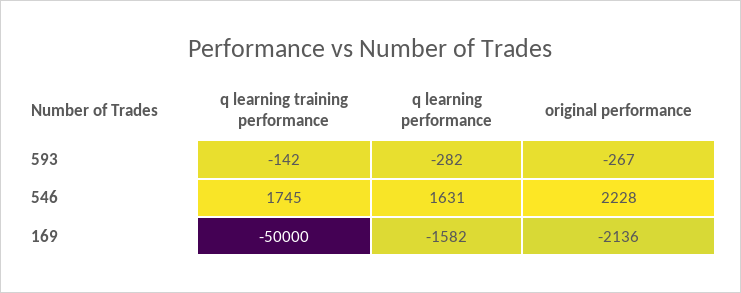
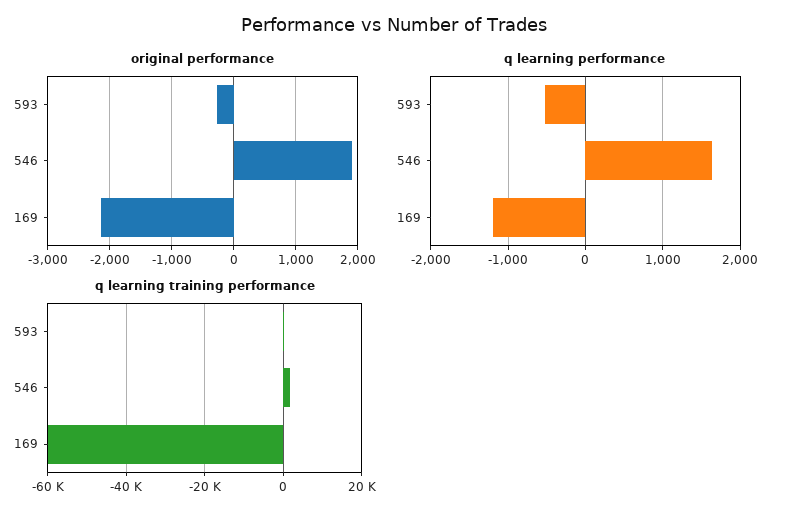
q learning performance, 593: -282 -> -500
original performance, 546: 2228 -> 1900
q learning training performance, 169: -50000 -> -60000
q learning performance, 169: -1582 -> -1200

